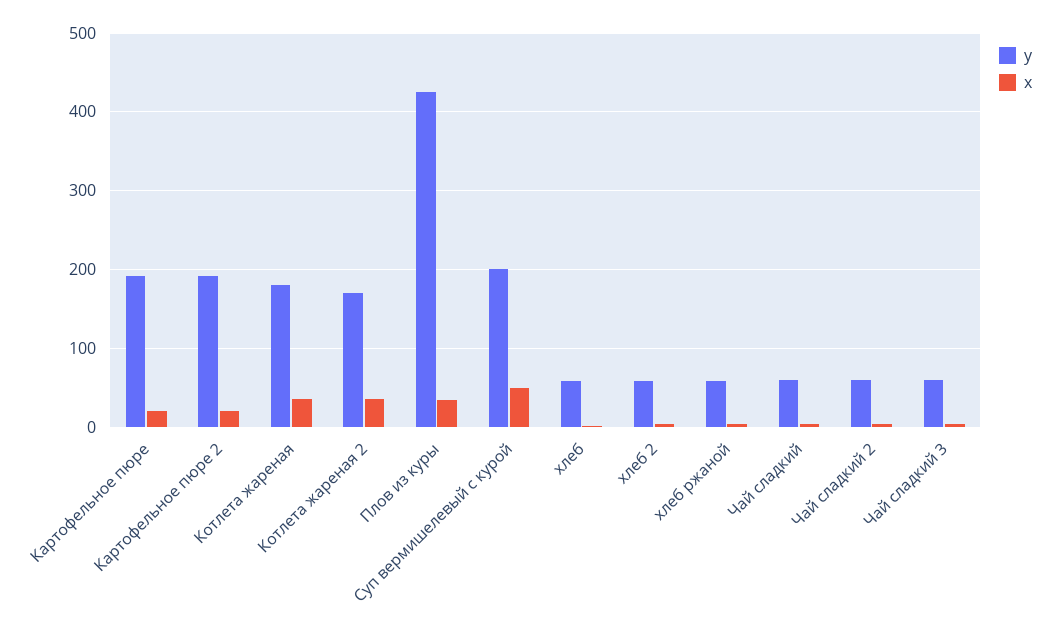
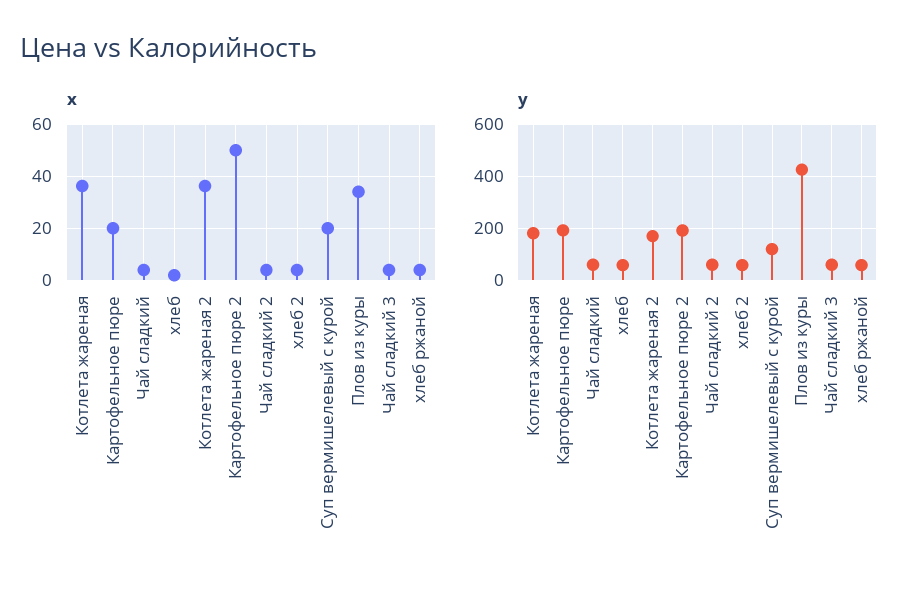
x, Картофельное пюре 2: 20 -> 50
y, Суп вермишелевый с курой: 200 -> 125
x, Суп вермишелевый с курой: 50 -> 20

